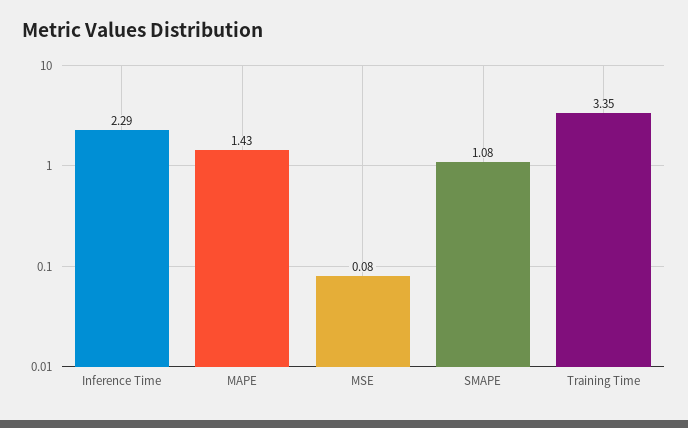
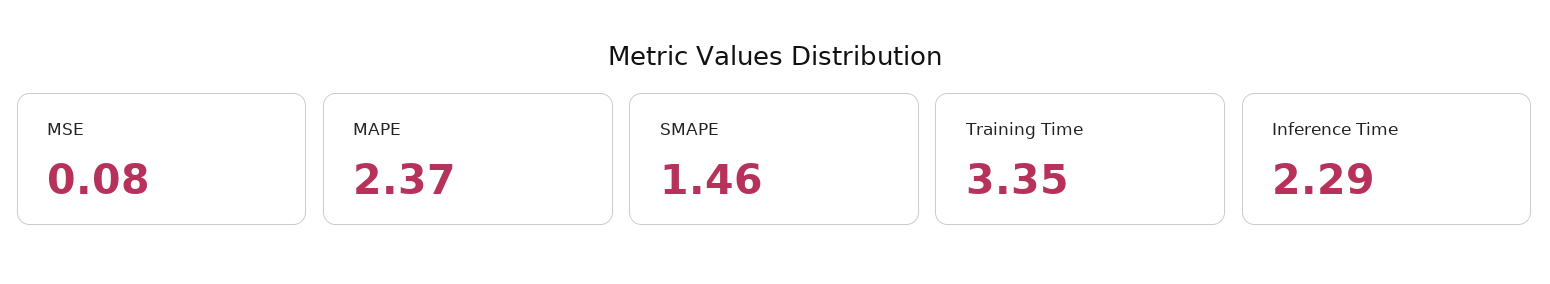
MAPE: 1.43 -> 2.37
SMAPE: 1.08 -> 1.46

